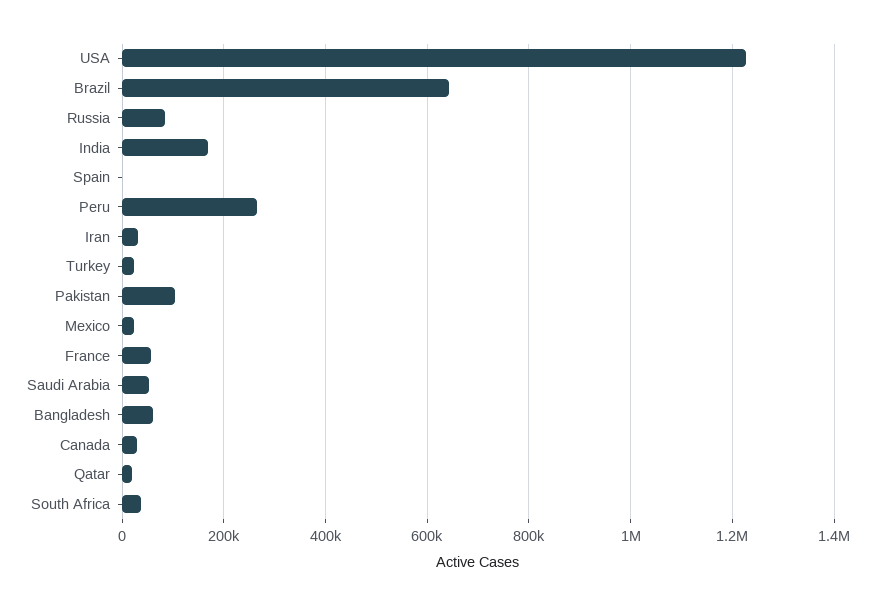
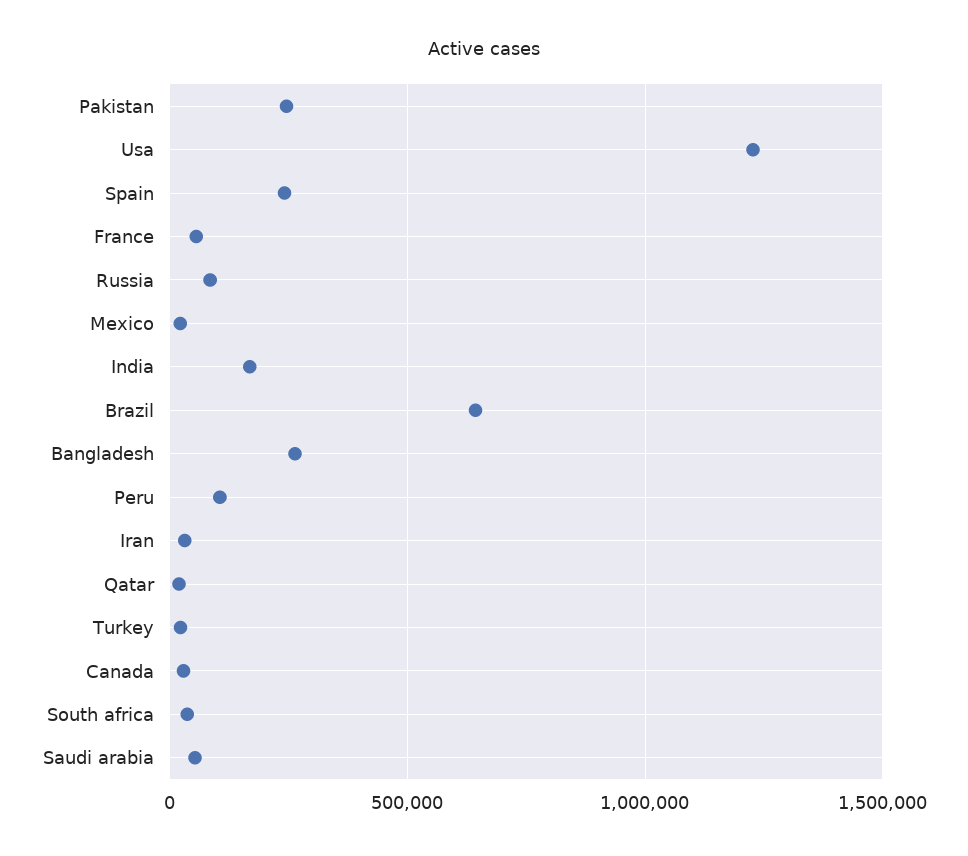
Spain: 0 -> 250000
Peru: 260000 -> 100000
Pakistan: 100000 -> 250000
Bangladesh: 60000 -> 250000

